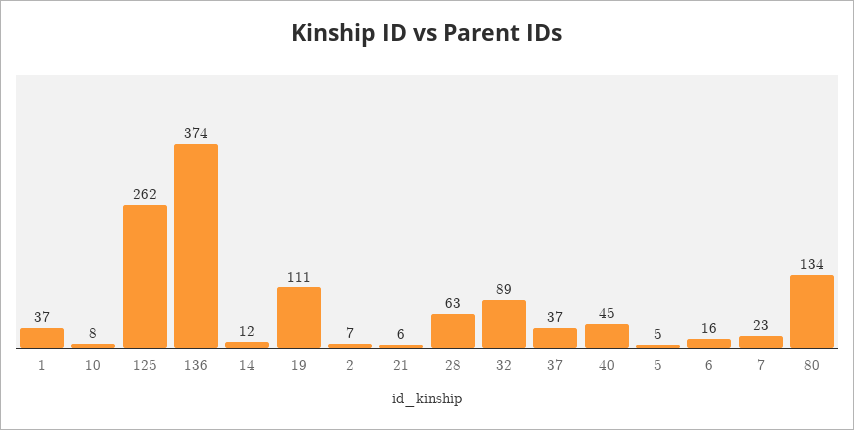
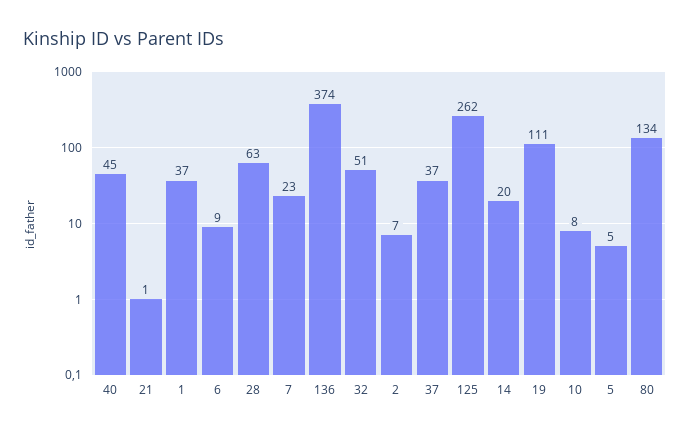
14: 12 -> 20
21: 6 -> 1
32: 89 -> 51
6: 16 -> 9

